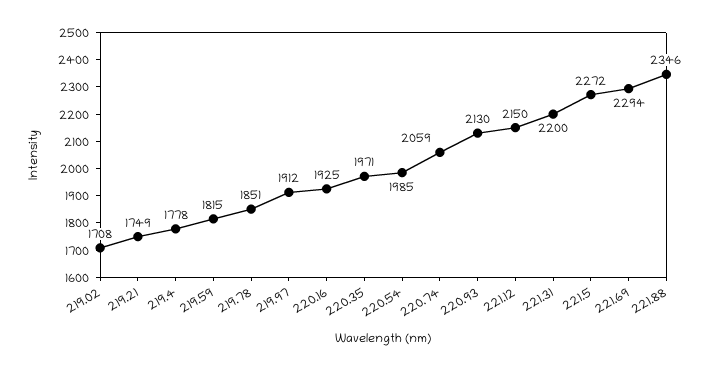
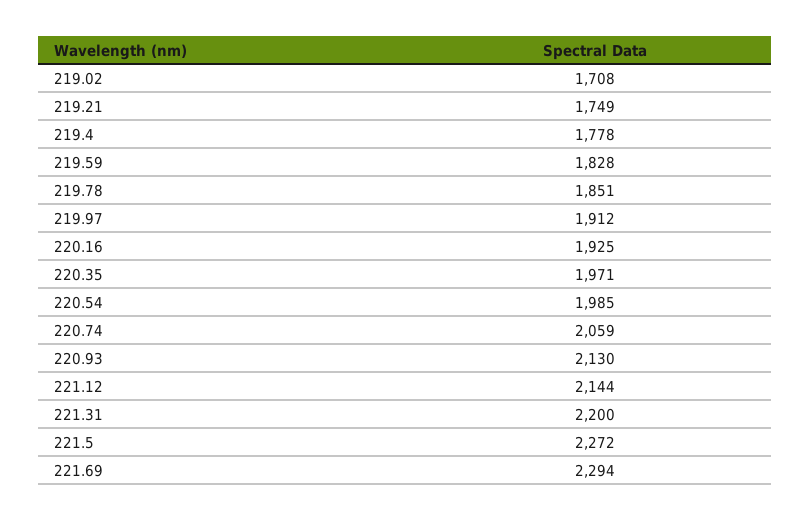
219.59: 1815 -> 1828
221.12: 2150 -> 2144
221.88: 2346 -> none

